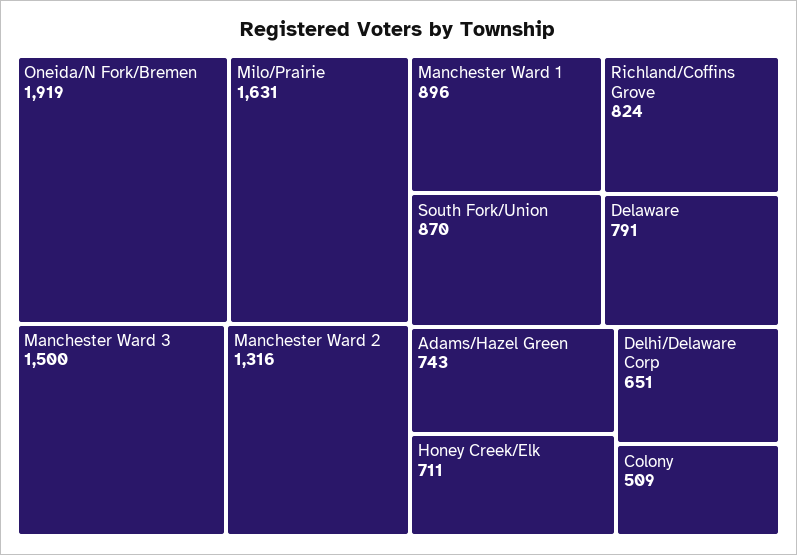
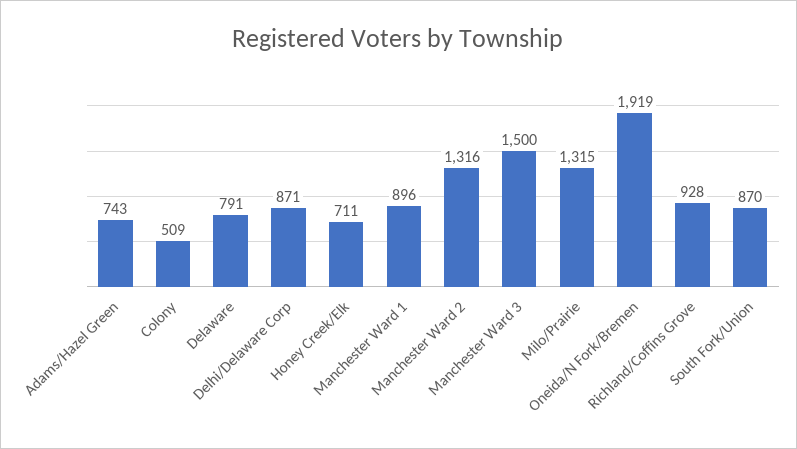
Milo/Prairie: 1631 -> 1315
Richland/Coffins Grove: 824 -> 928
Delhi/Delaware Corp: 651 -> 871

